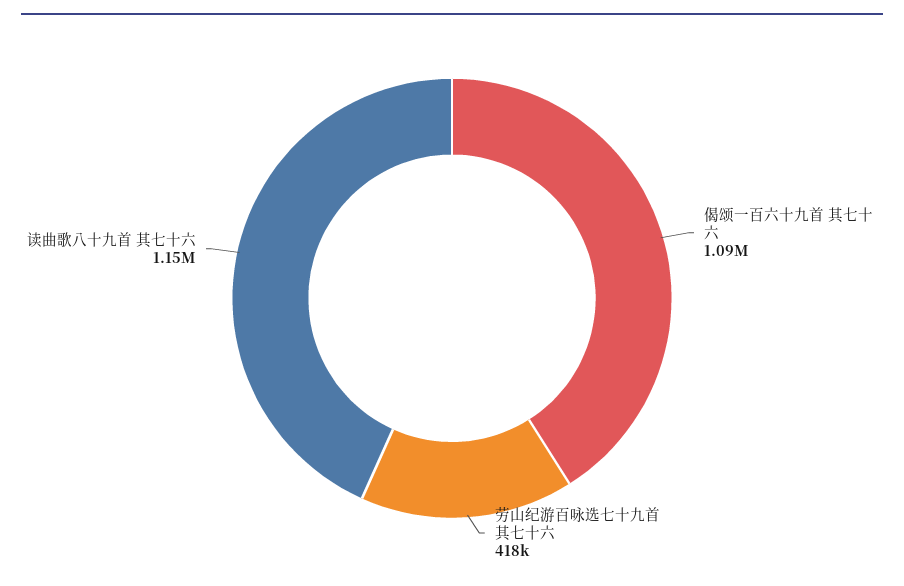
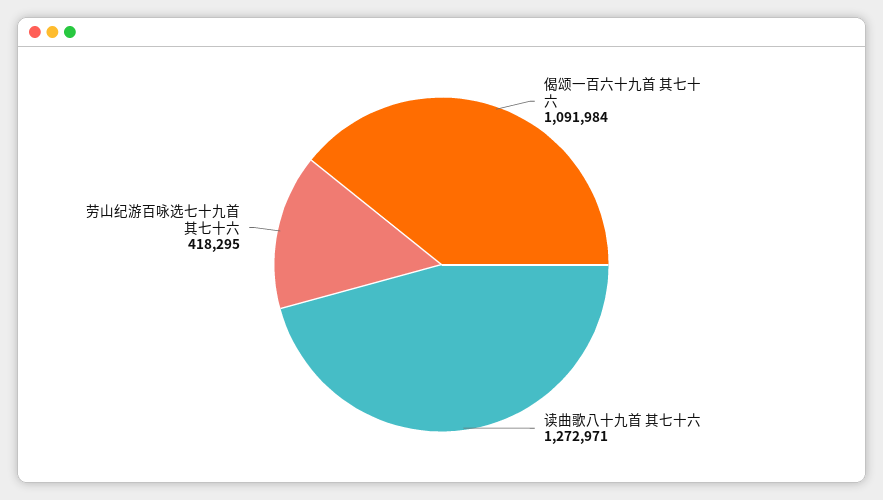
读曲歌八十九首 其七十六: 1150000 -> 1272971

